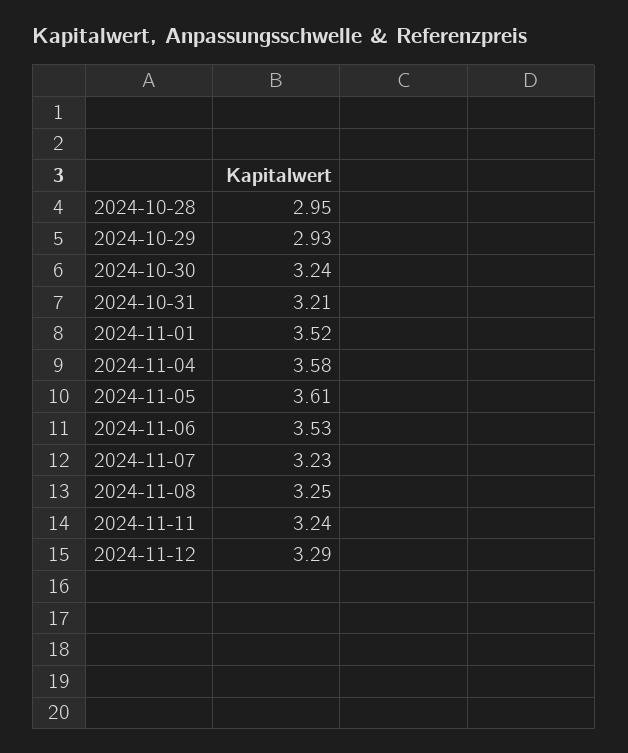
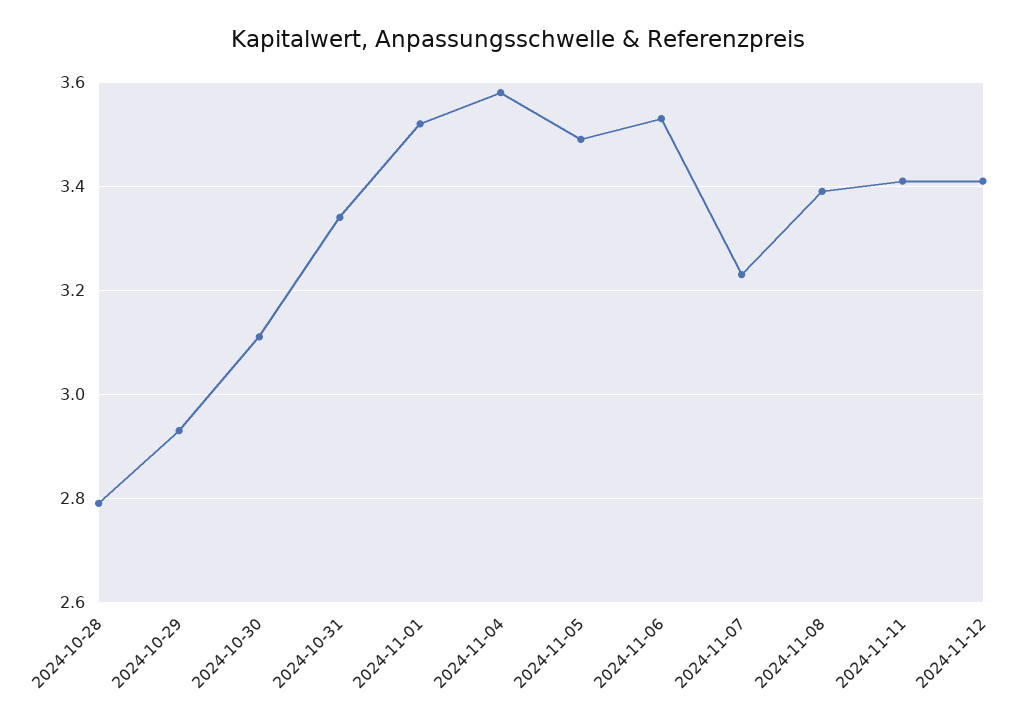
2024-10-28: 2.95 -> 2.8
2024-10-30: 3.24 -> 3.1
2024-10-31: 3.21 -> 3.35
2024-11-05: 3.61 -> 3.5
2024-11-08: 3.25 -> 3.4
2024-11-11: 3.24 -> 3.4
2024-11-12: 3.29 -> 3.4

